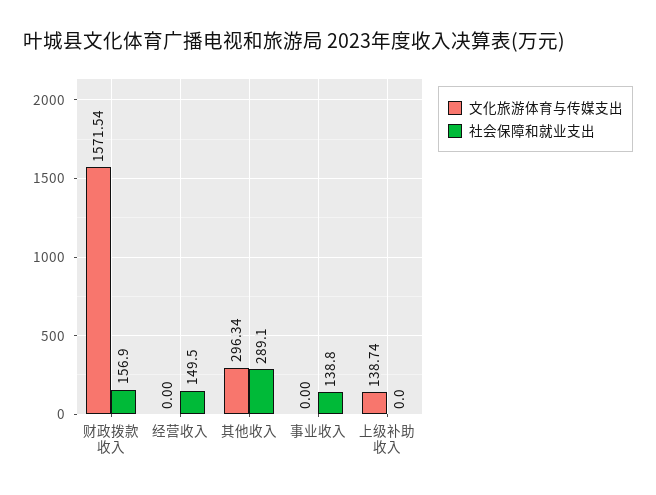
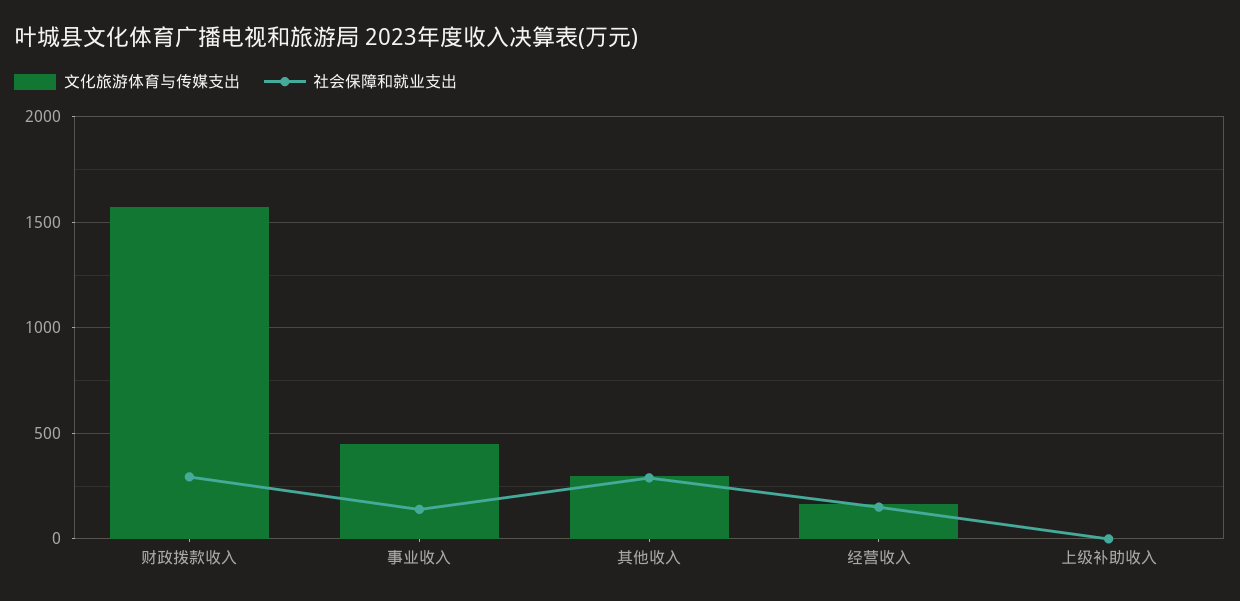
社会保障和就业支出, 财政拨款收入: 156.9 -> 300
文化旅游体育与传媒支出, 经营收入: 0 -> 150
文化旅游体育与传媒支出, 事业收入: 0 -> 450
文化旅游体育与传媒支出, 上级补助收入: 138.74 -> 0

